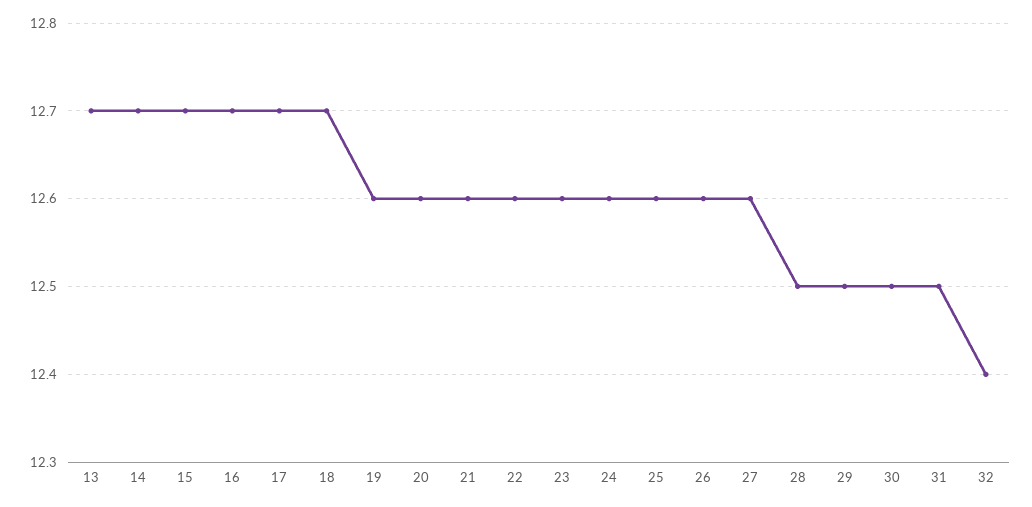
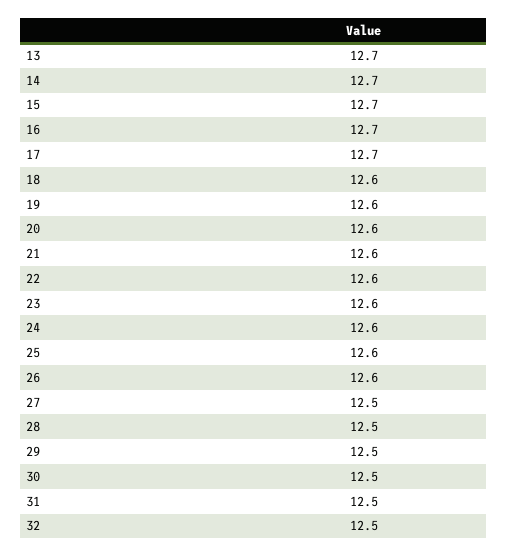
18: 12.7 -> 12.6
27: 12.6 -> 12.5
32: 12.4 -> 12.5

